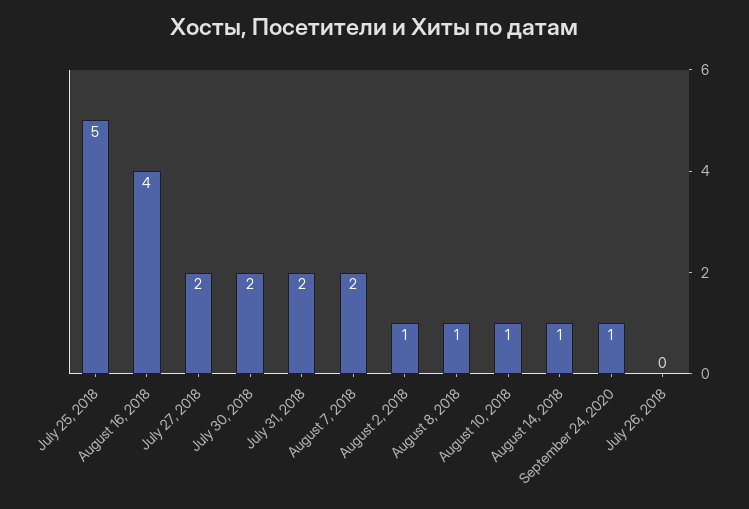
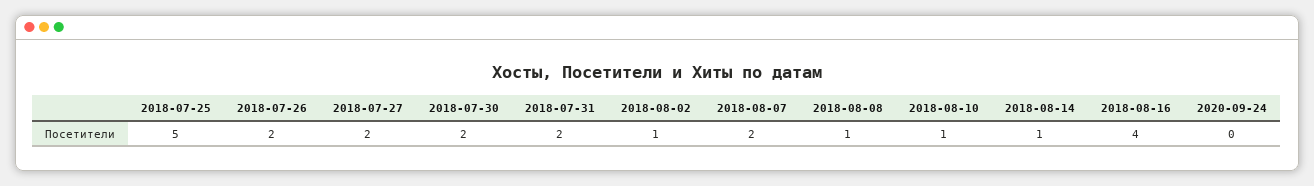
September 24, 2020: 1 -> 0
July 26, 2018: 0 -> 2

